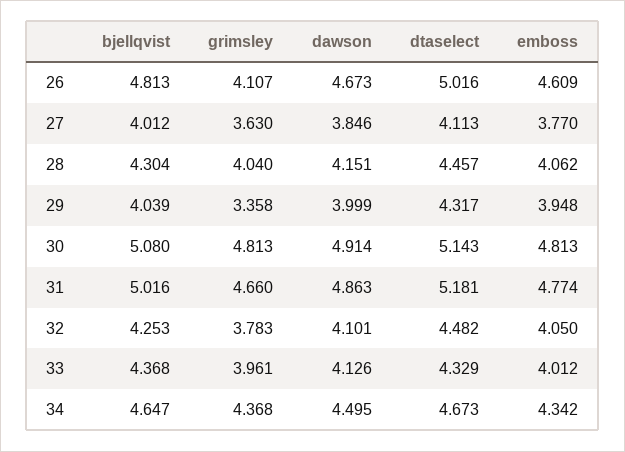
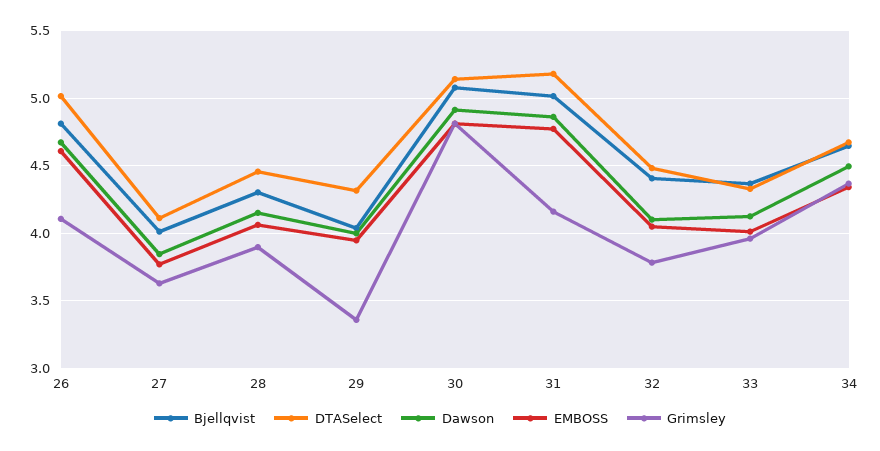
grimsley, 28: 4.04 -> 3.9
grimsley, 31: 4.66 -> 4.15
bjellqvist, 32: 4.253 -> 4.4

